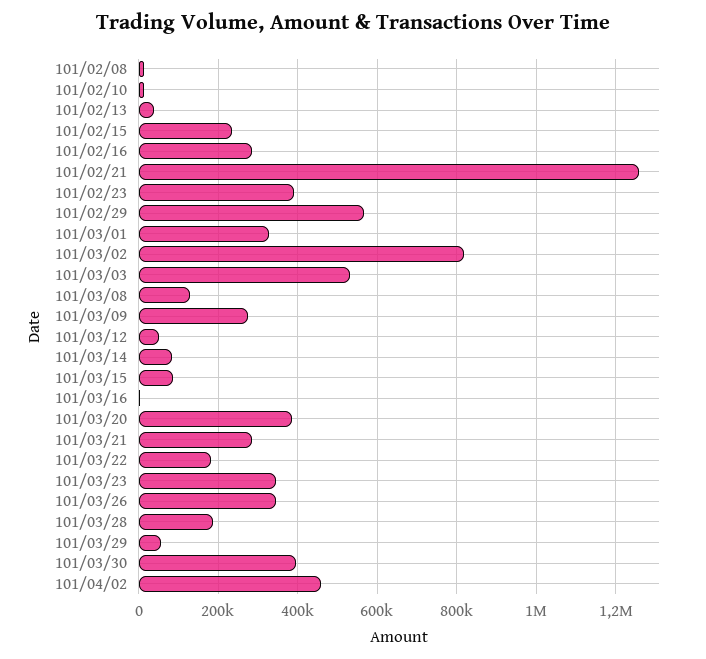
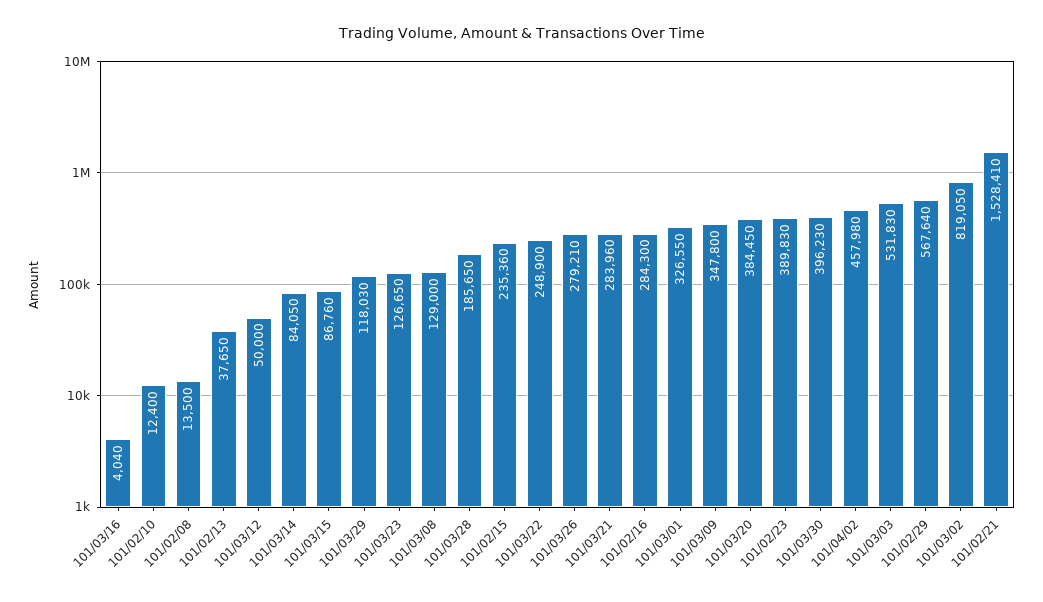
101/02/21: 1260000 -> 1528410
101/03/09: 280000 -> 347800
101/03/22: 180000 -> 248900
101/03/23: 340000 -> 126650
101/03/26: 340000 -> 279210
101/03/29: 60000 -> 118030

